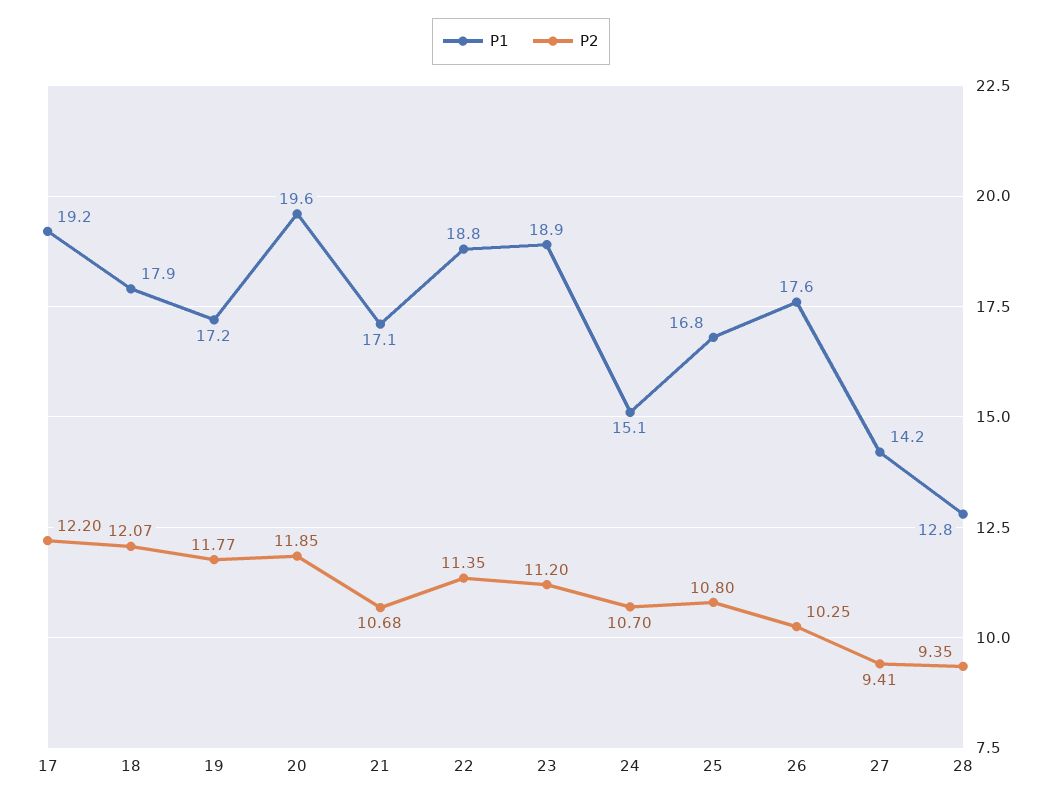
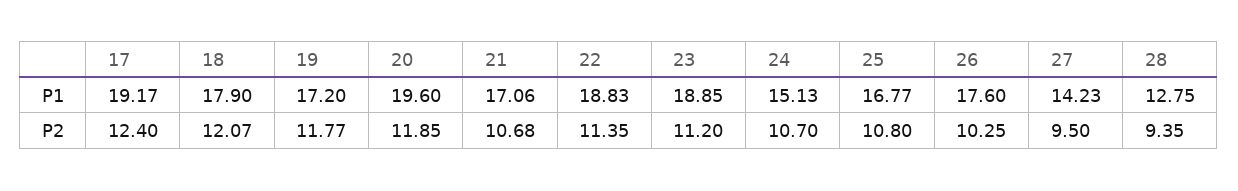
P2, 17: 12.2 -> 12.4
P2, 27: 9.41 -> 9.5

